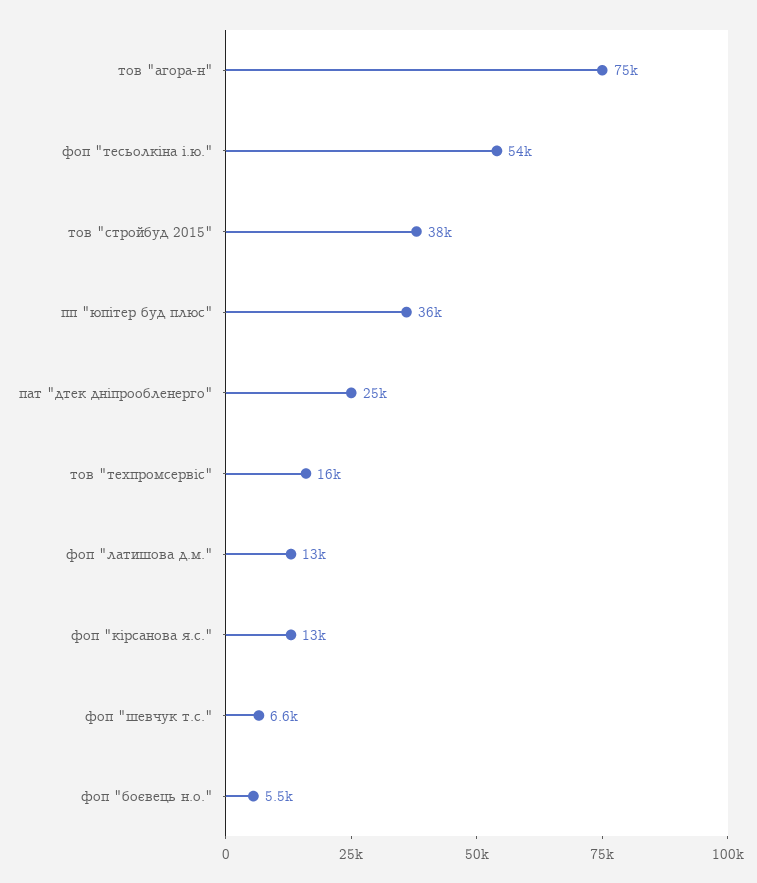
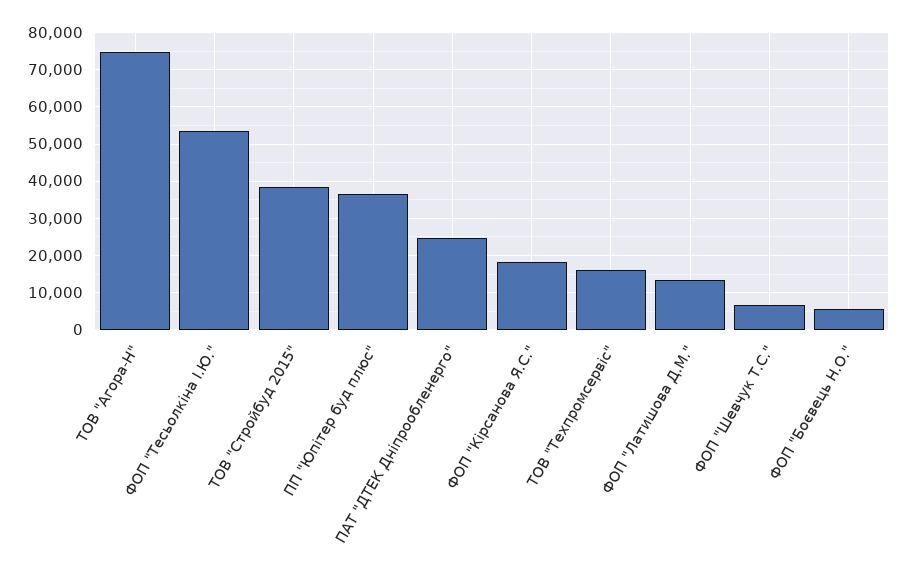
фоп "кірсанова я.с.": 13000 -> 18000

